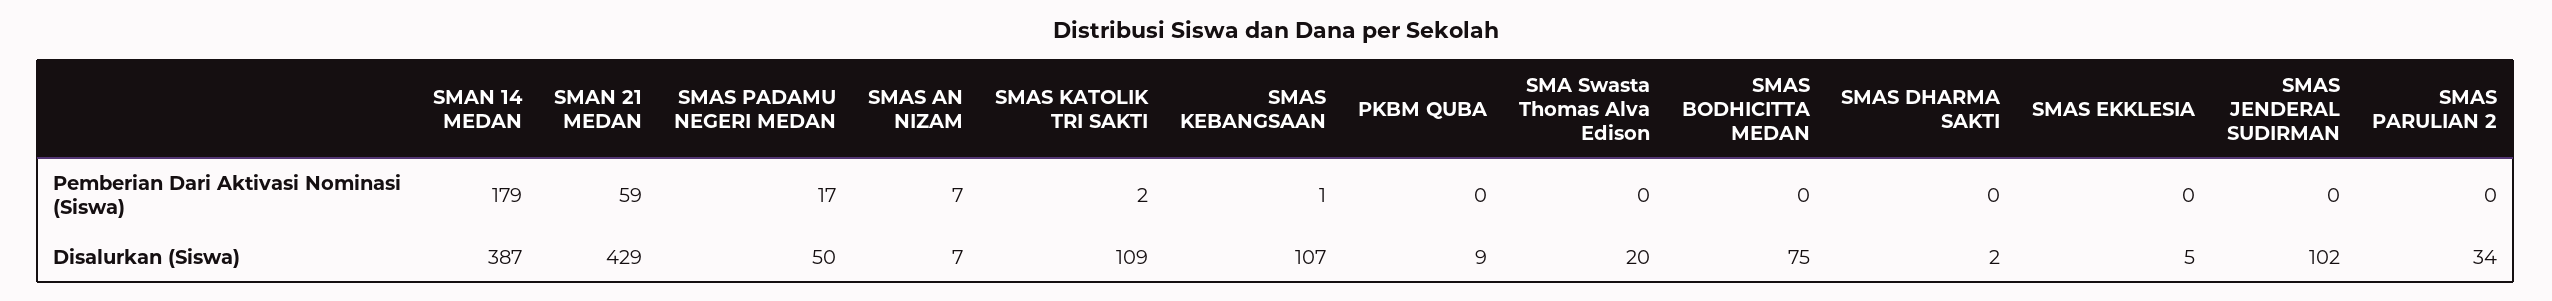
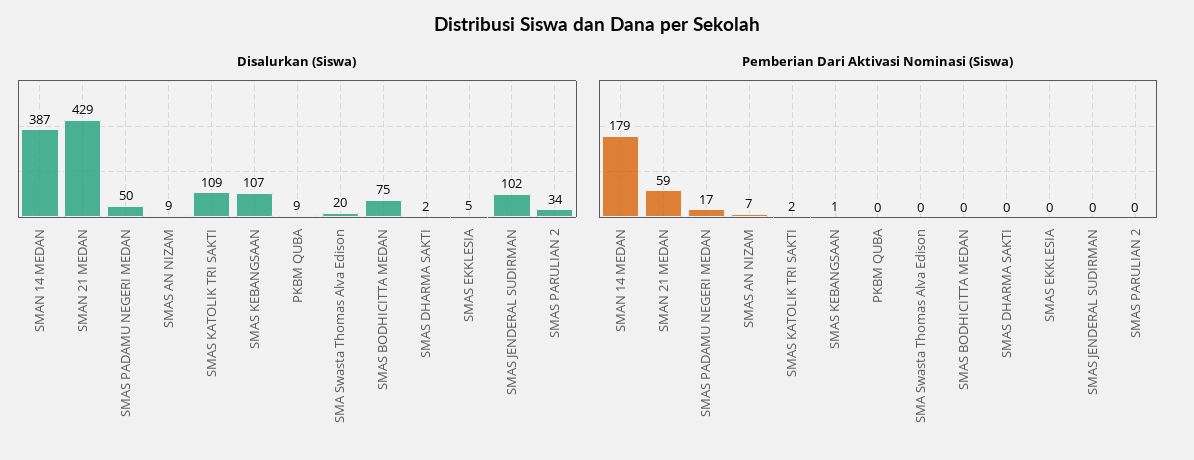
Disalurkan (Siswa), SMAS AN NIZAM: 7 -> 9

